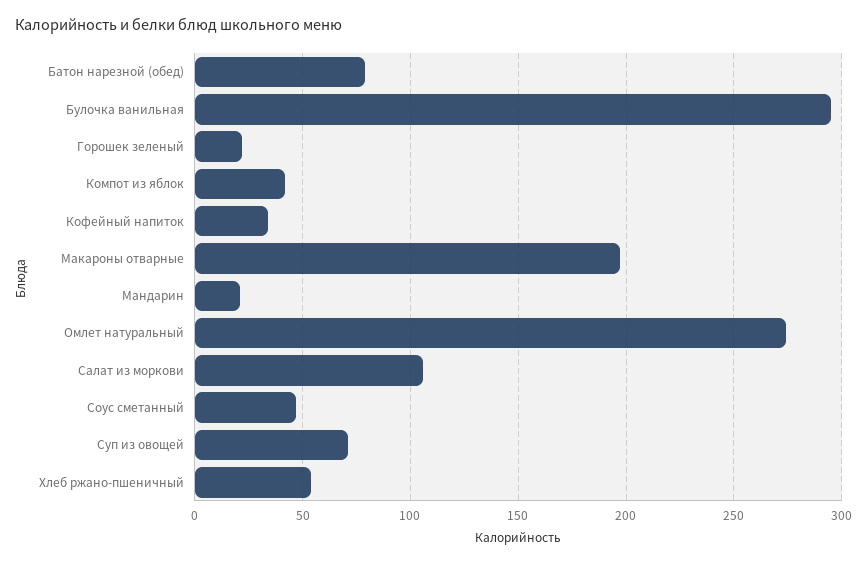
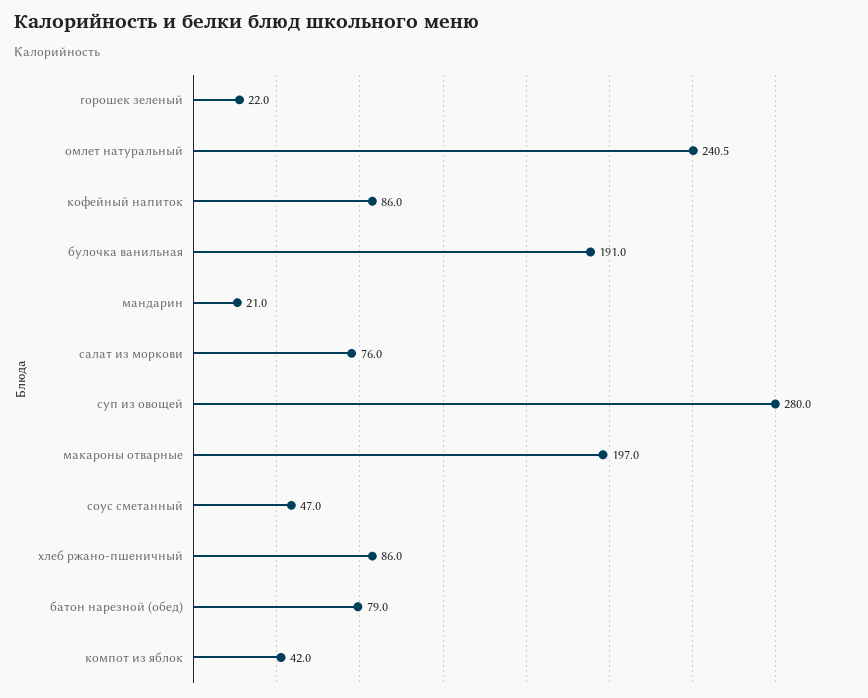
Булочка ванильная: 295 -> 191
Кофейный напиток: 35 -> 86
Омлет натуральный: 275 -> 240.5
Салат из моркови: 105 -> 76
Суп из овощей: 70 -> 280
Хлеб ржано-пшеничный: 55 -> 86

